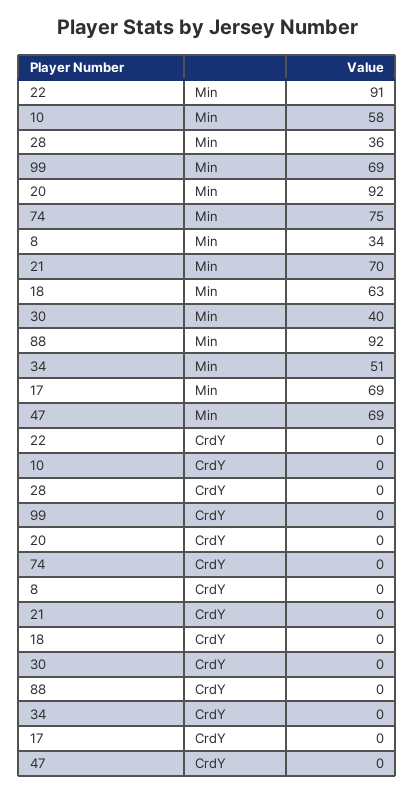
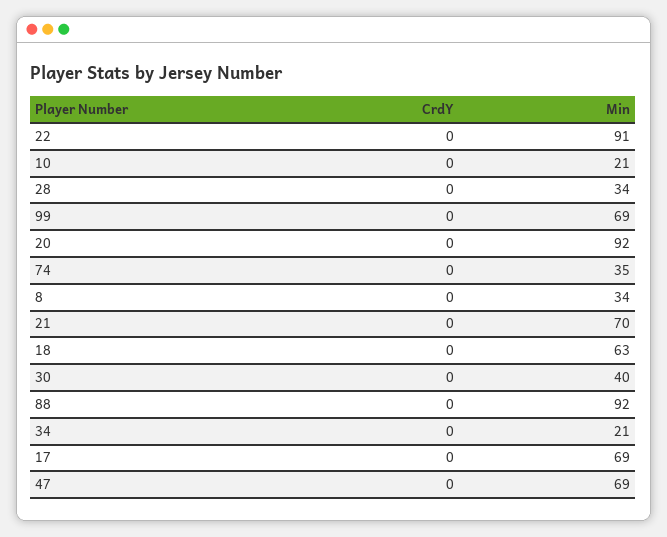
10, Min: 58 -> 21
28, Min: 36 -> 34
74, Min: 75 -> 35
34, Min: 51 -> 21

